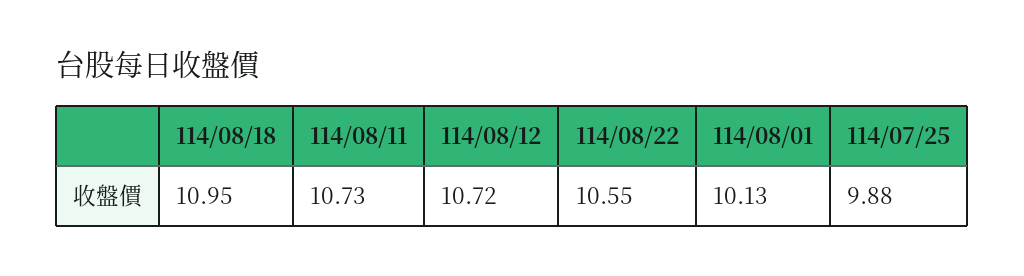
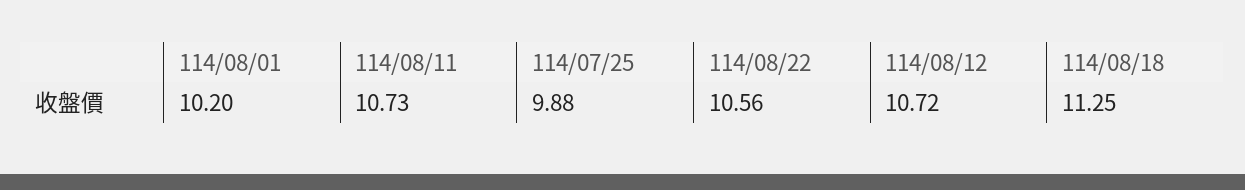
114/08/18: 10.95 -> 11.25
114/08/22: 10.55 -> 10.56
114/08/01: 10.13 -> 10.2

